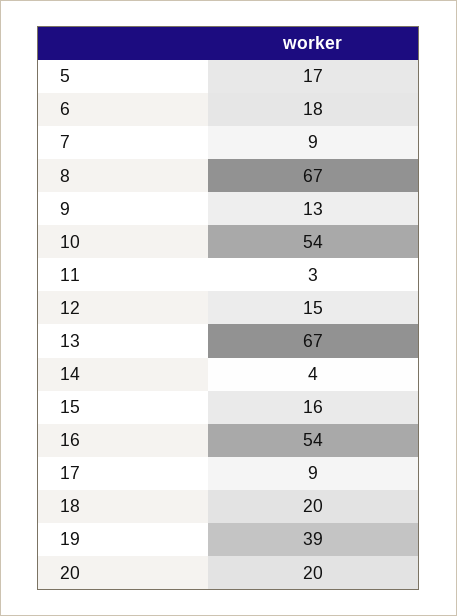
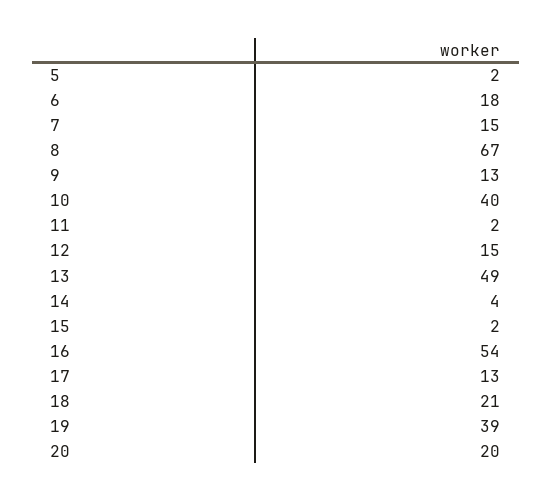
5: 17 -> 2
7: 9 -> 15
10: 54 -> 40
11: 3 -> 2
13: 67 -> 49
15: 16 -> 2
17: 9 -> 13
18: 20 -> 21

